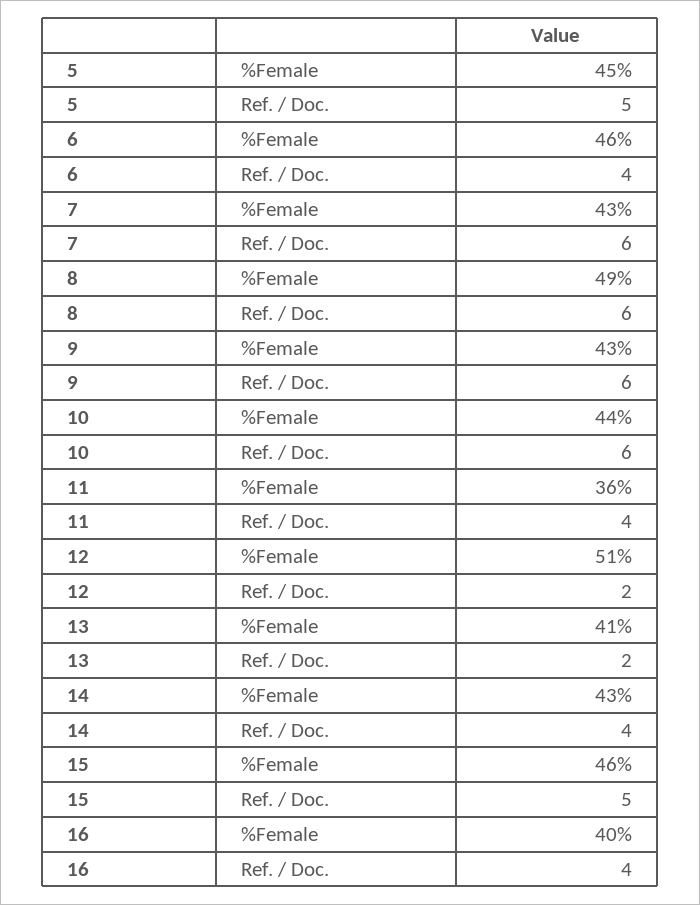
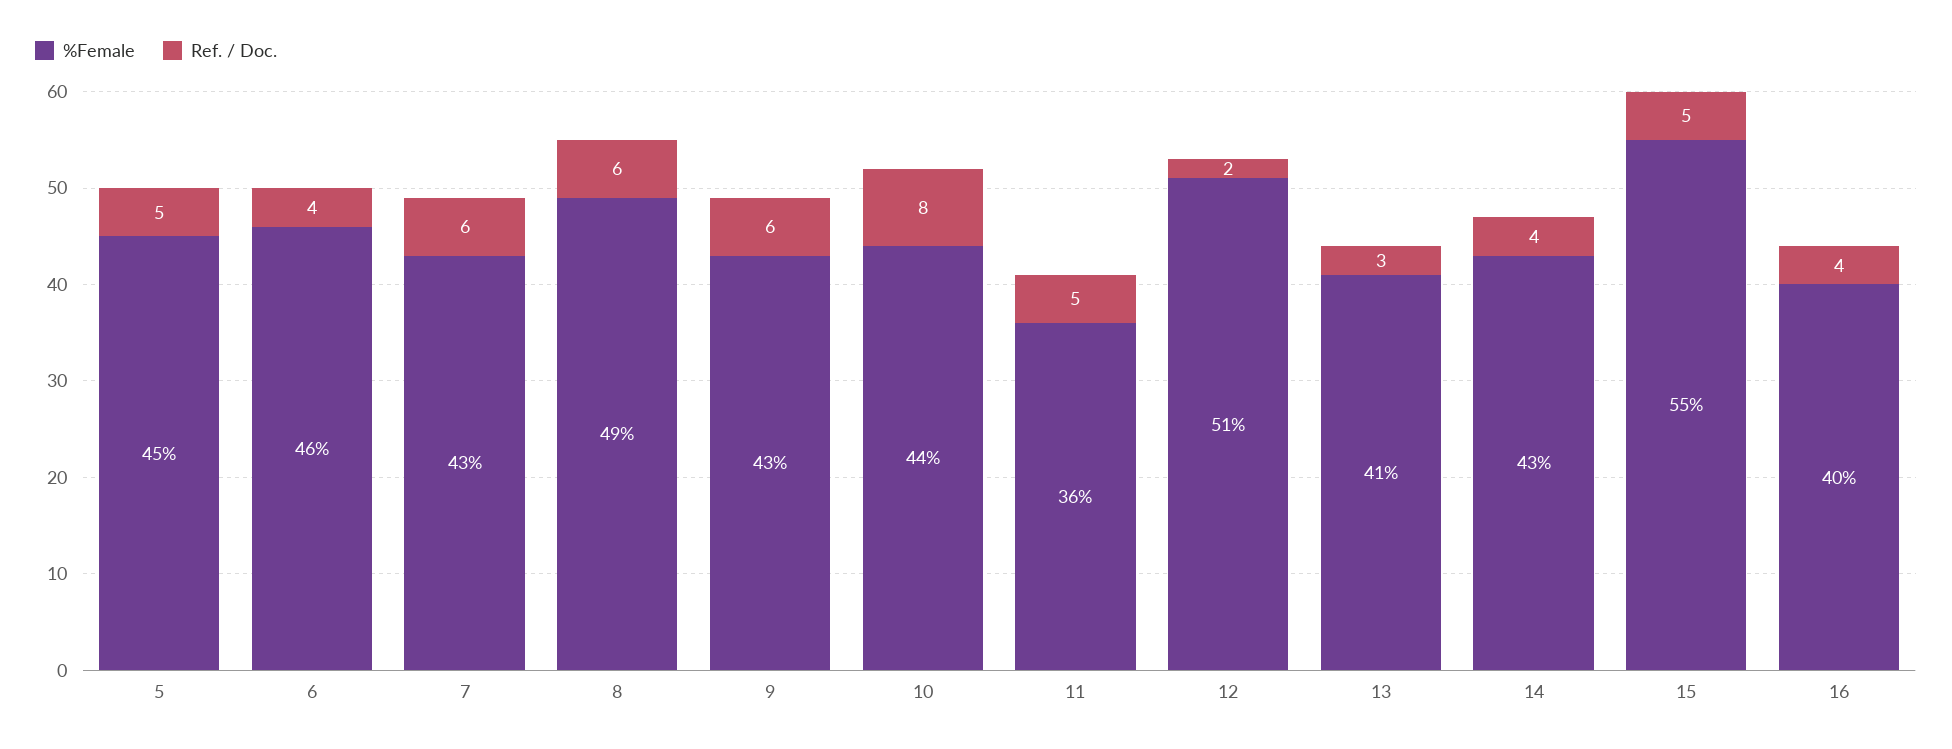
Ref. / Doc., 10: 6 -> 8
Ref. / Doc., 11: 4 -> 5
Ref. / Doc., 13: 2 -> 3
%Female, 15: 46 -> 55

